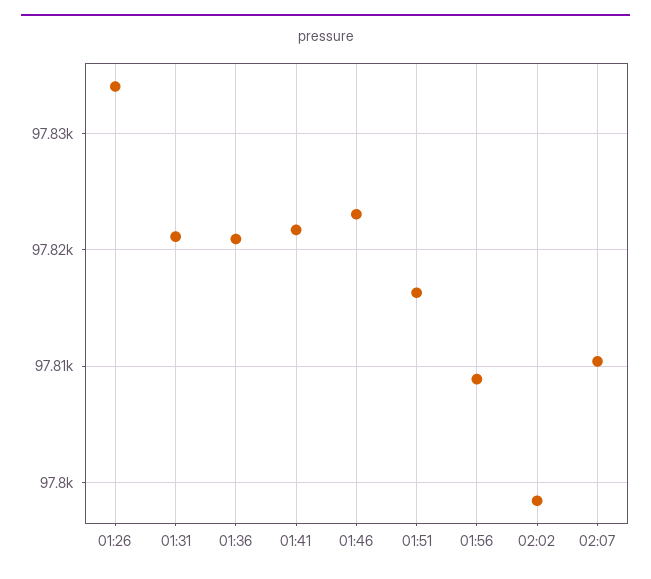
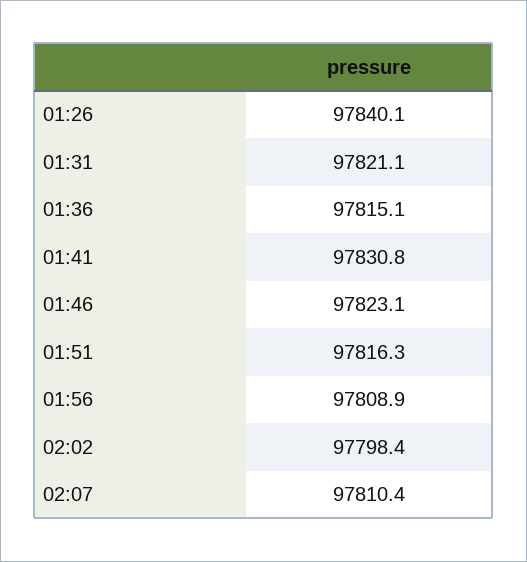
01:26: 97834 -> 97840.1
01:36: 97821 -> 97815.1
01:41: 97822 -> 97830.8

